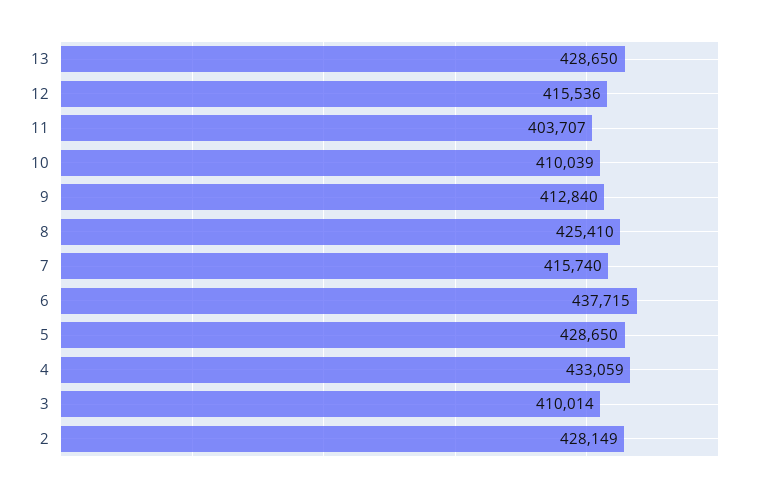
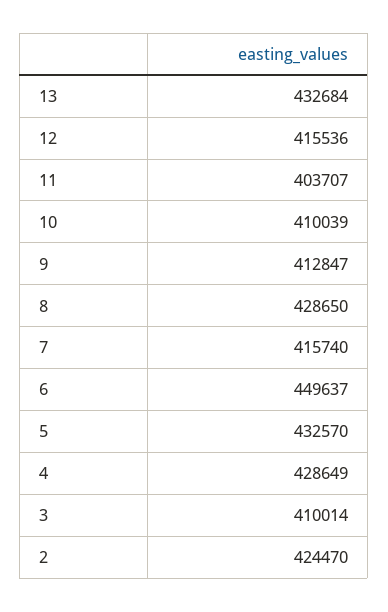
13: 428650 -> 432684
9: 412840 -> 412847
8: 425410 -> 428650
6: 437715 -> 449637
5: 428650 -> 432570
4: 433059 -> 428649
2: 428149 -> 424470

